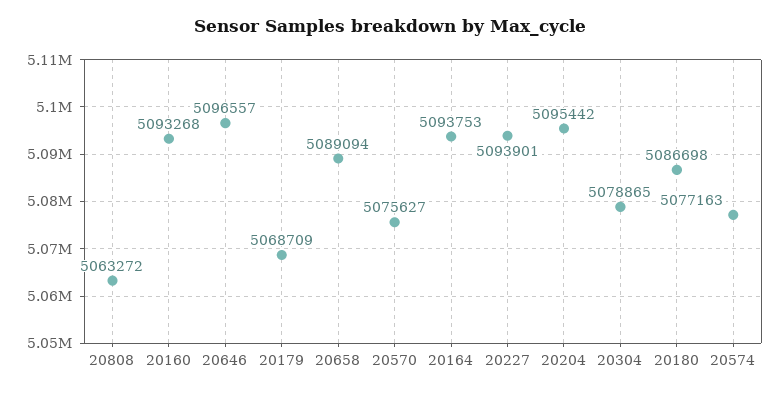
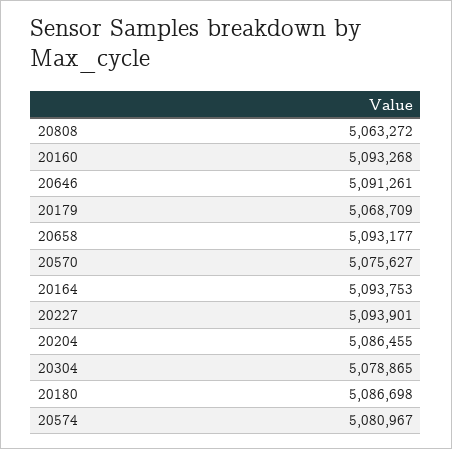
20646: 5096557 -> 5091261
20658: 5089094 -> 5093177
20204: 5095442 -> 5086455
20574: 5077163 -> 5080967

